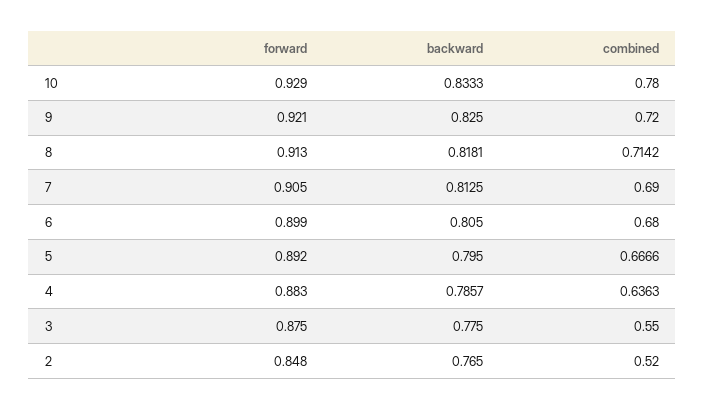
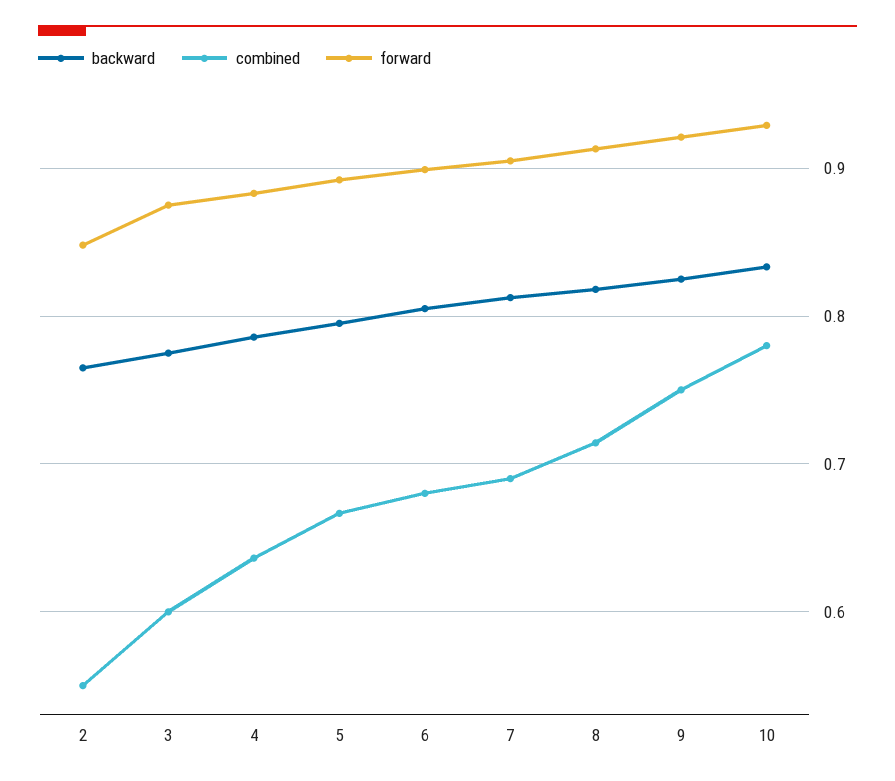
combined, 9: 0.72 -> 0.75
combined, 3: 0.55 -> 0.6
combined, 2: 0.52 -> 0.55

